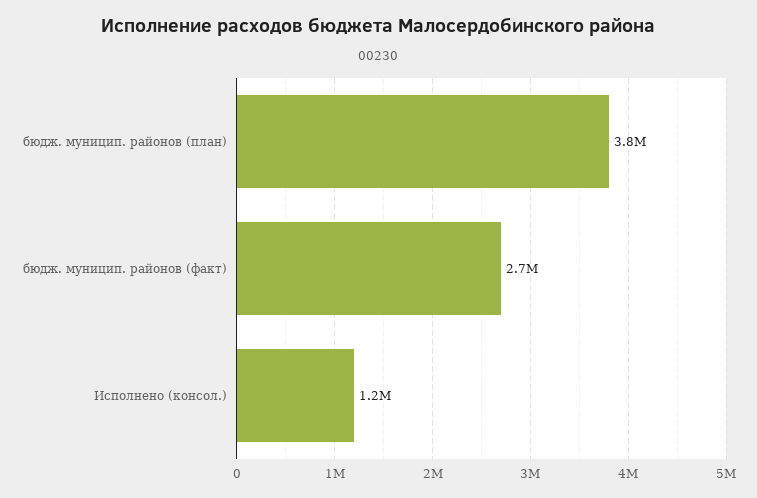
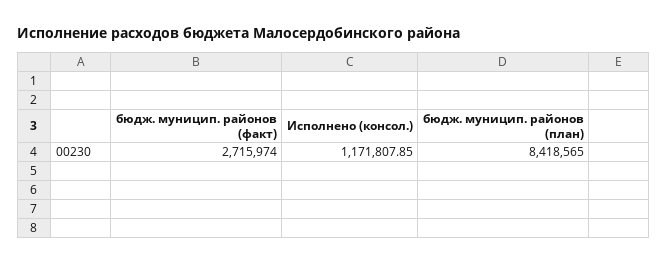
бюдж. муницип. районов (план): 3800000 -> 8418565

